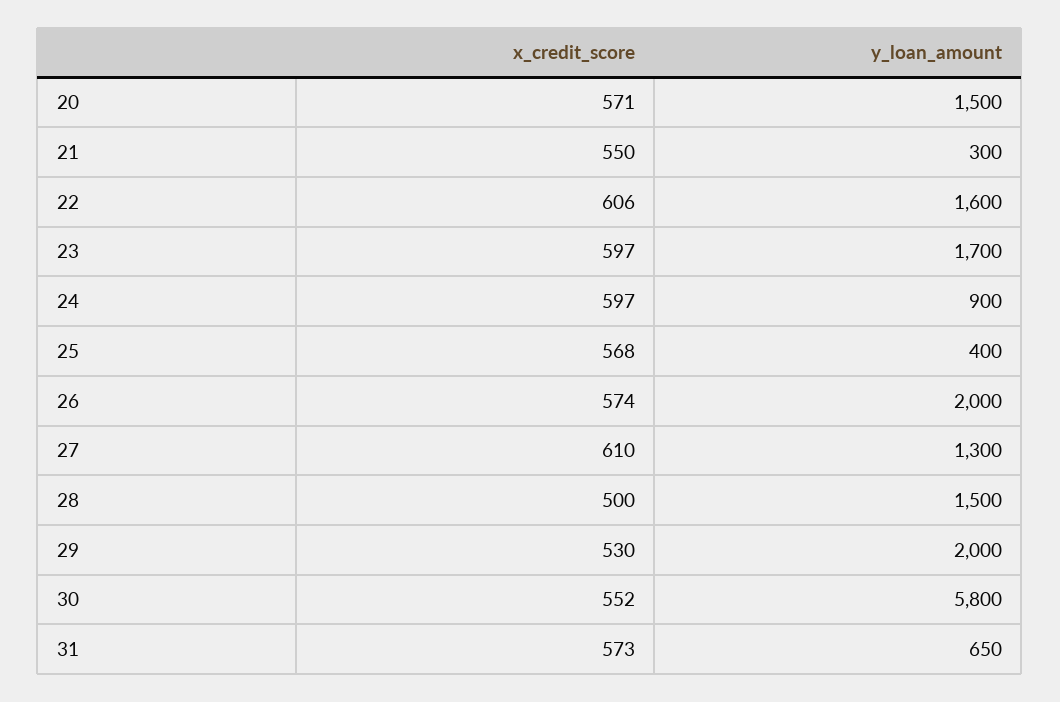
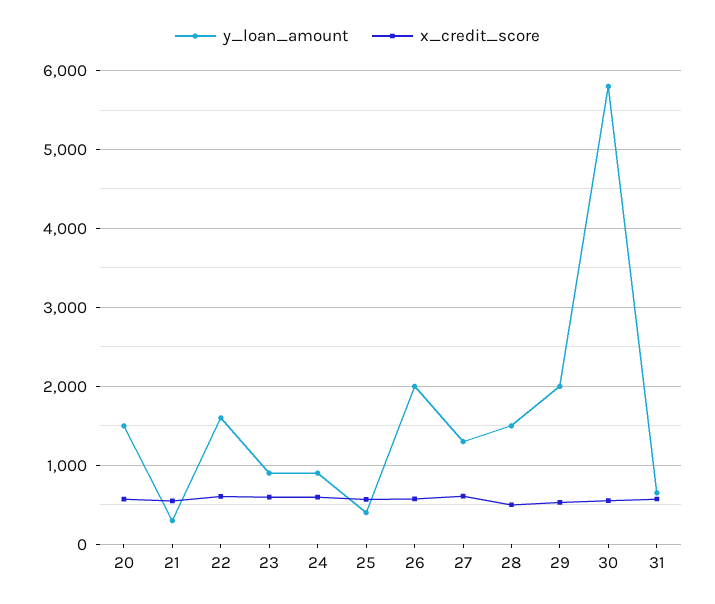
y_loan_amount, 23: 1700 -> 900

